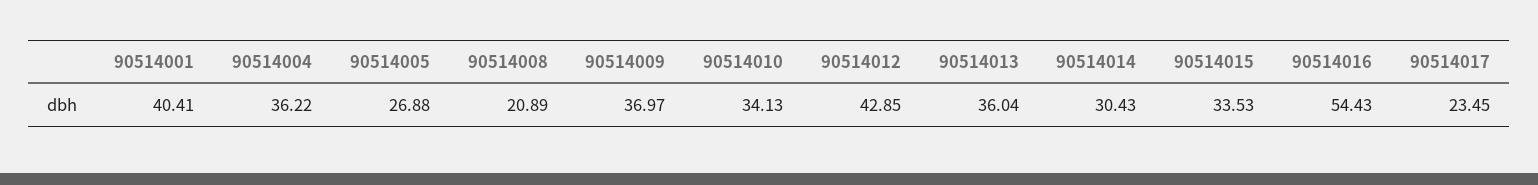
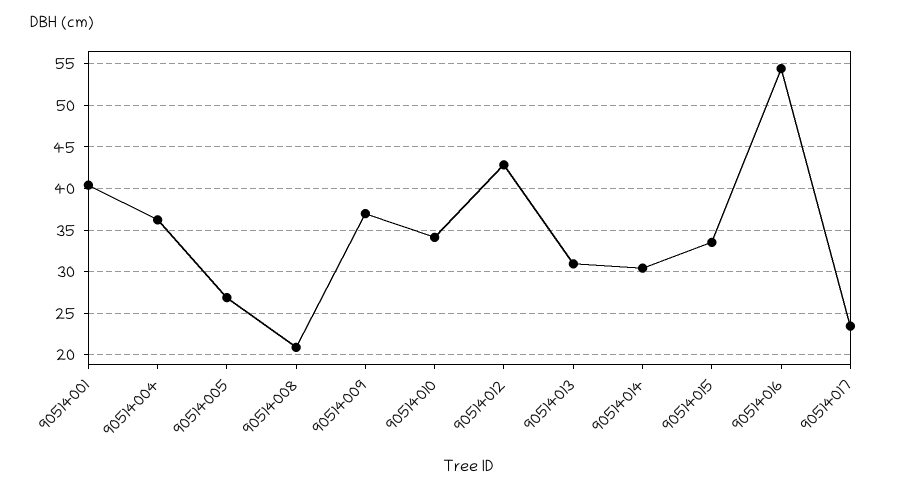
90514013: 36.04 -> 31

